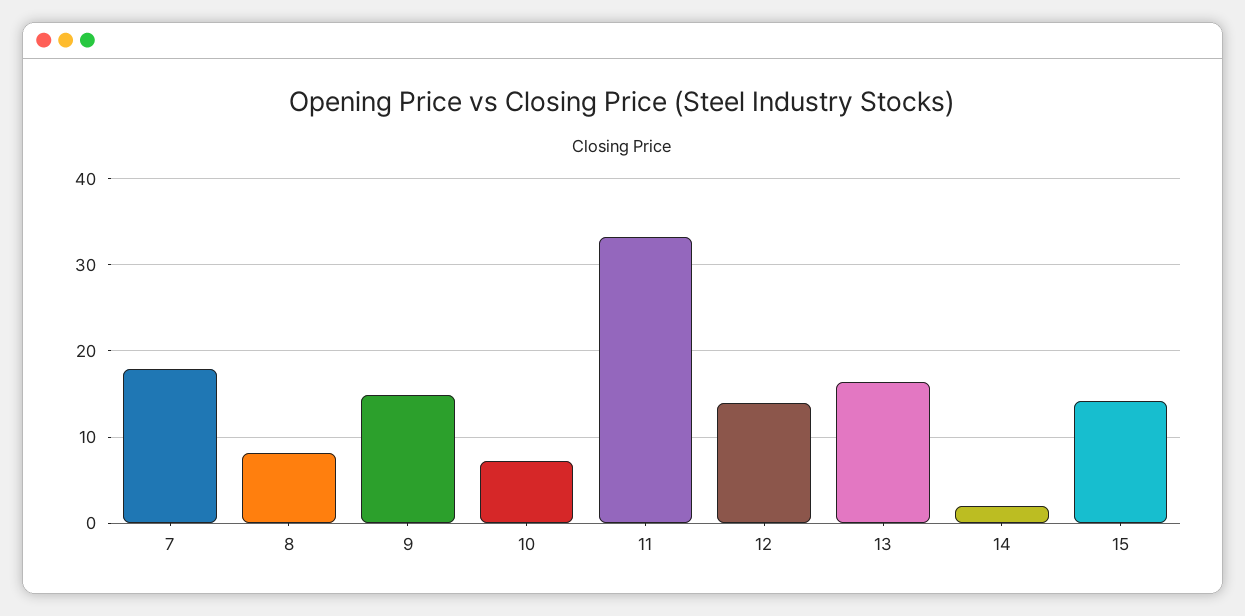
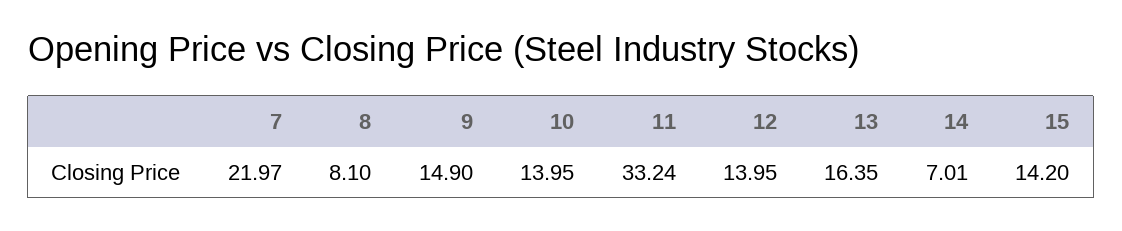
7: 18 -> 21.97
10: 7 -> 13.95
14: 2 -> 7.01

